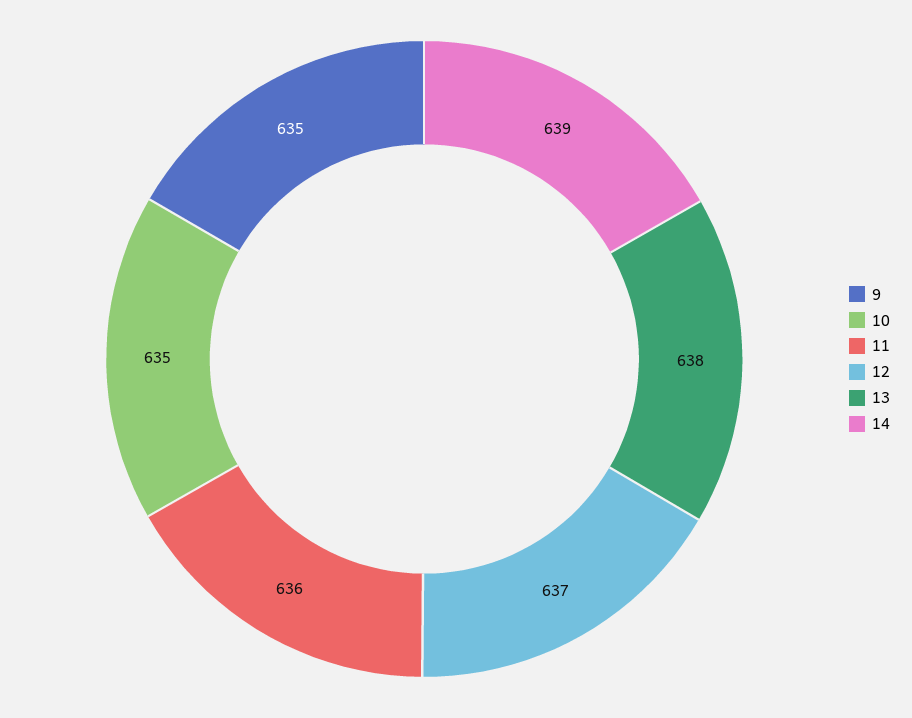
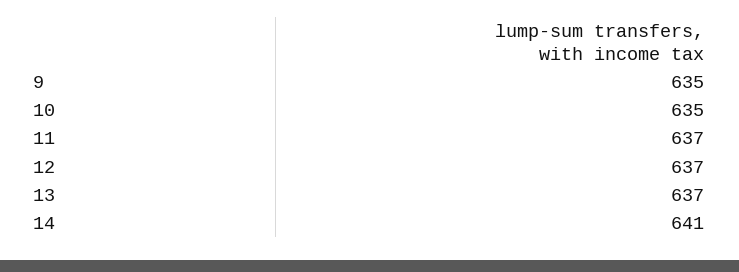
11: 636 -> 637
13: 638 -> 637
14: 639 -> 641

